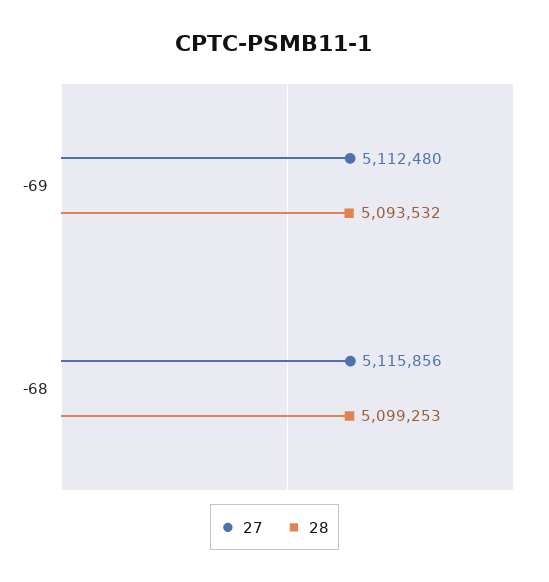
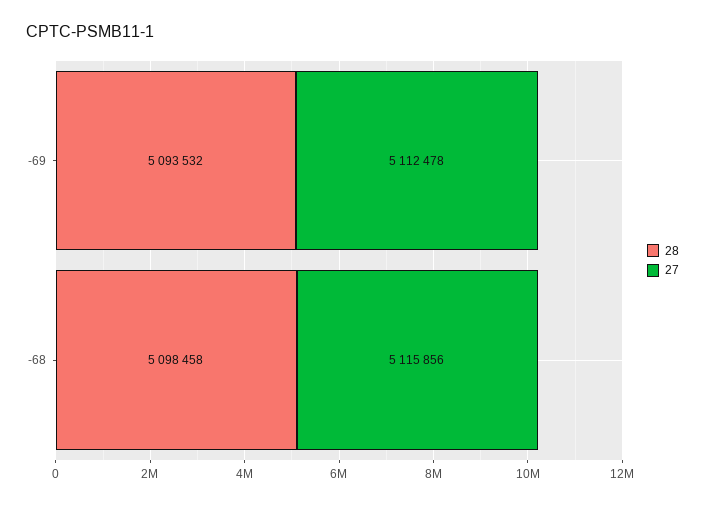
27, -69: 5112480 -> 5112478
28, -68: 5099253 -> 5098458

